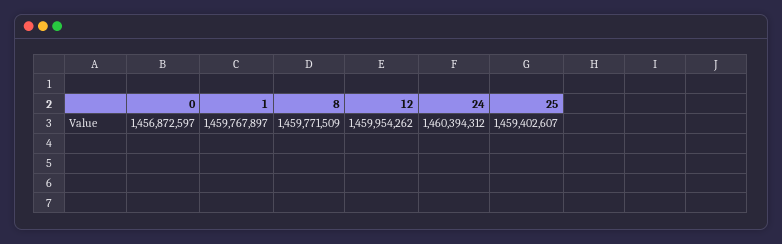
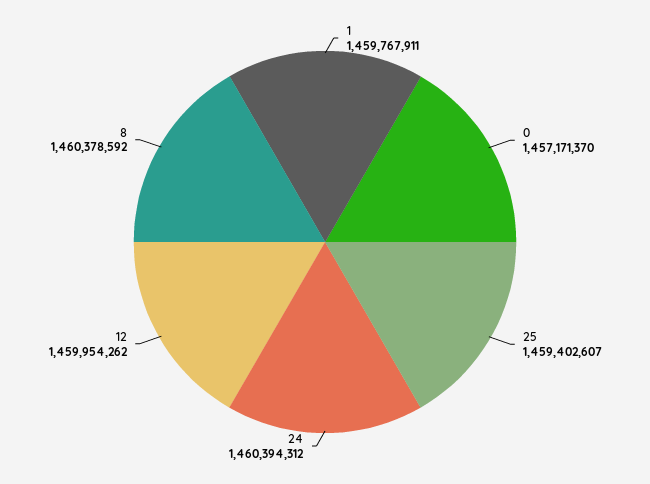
0: 1456872597 -> 1457171370
1: 1459767897 -> 1459767911
8: 1459771509 -> 1460378592

